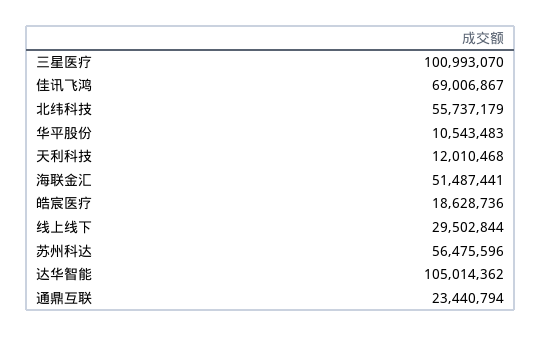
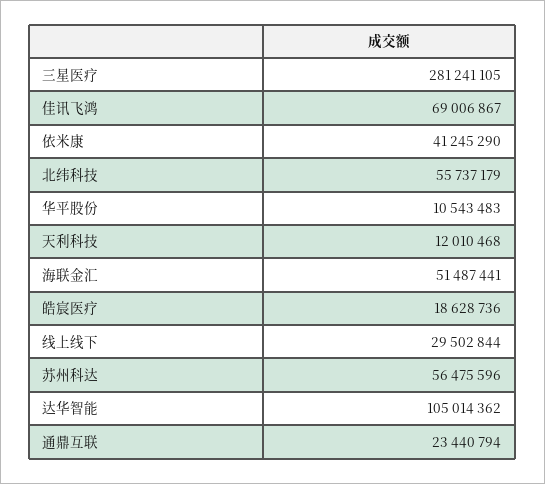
三星医疗: 100993070 -> 281241105
依米康: none -> 41245290

